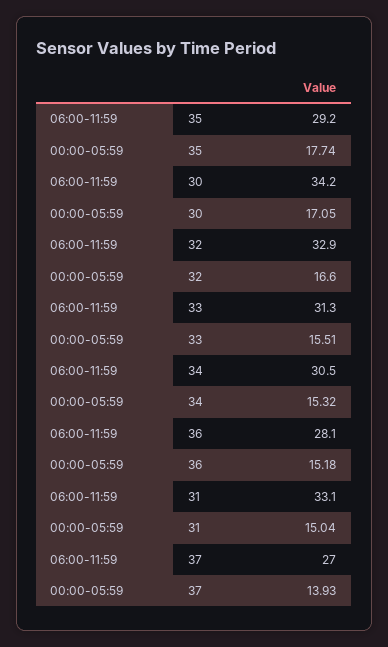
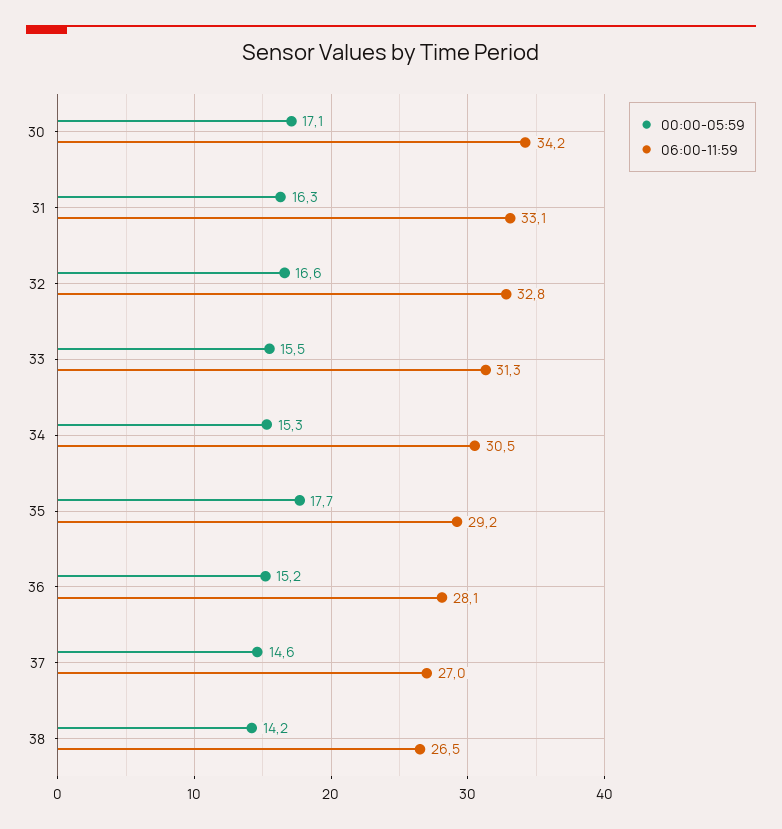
06:00-11:59, 32: 32.9 -> 32.8
00:00-05:59, 31: 15.04 -> 16.3
00:00-05:59, 37: 13.93 -> 14.6
00:00-05:59, 38: none -> 14.2
06:00-11:59, 38: none -> 26.5

